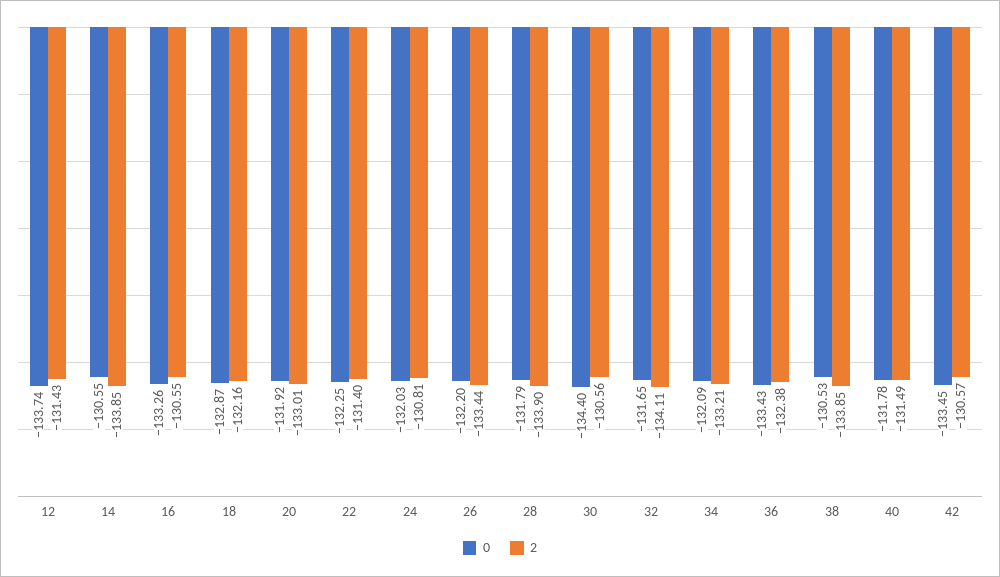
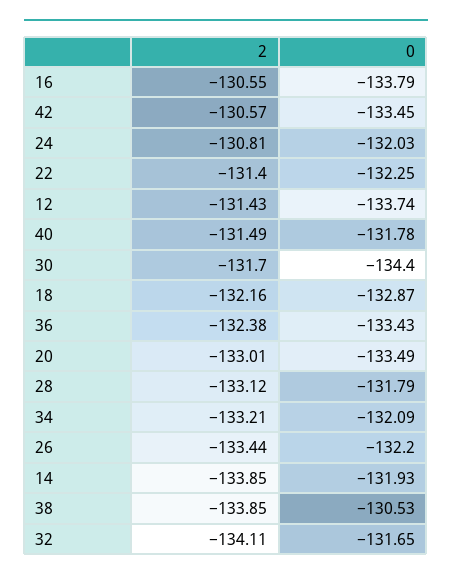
0, 14: -130.55 -> -131.93
0, 16: -133.26 -> -133.79
0, 20: -131.92 -> -133.49
2, 28: -133.9 -> -133.12
2, 30: -130.56 -> -131.7

